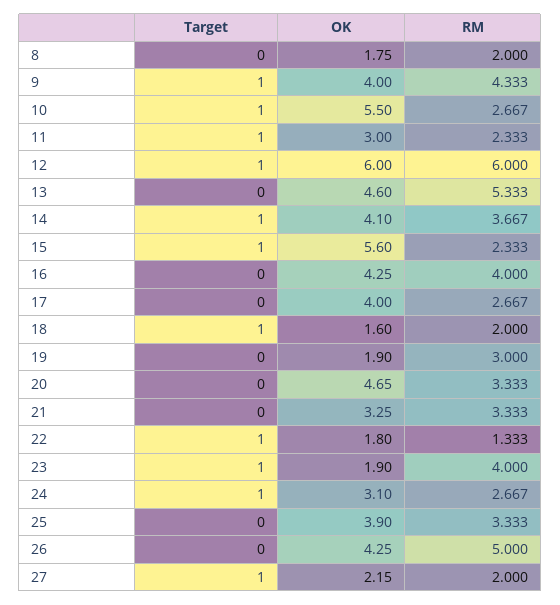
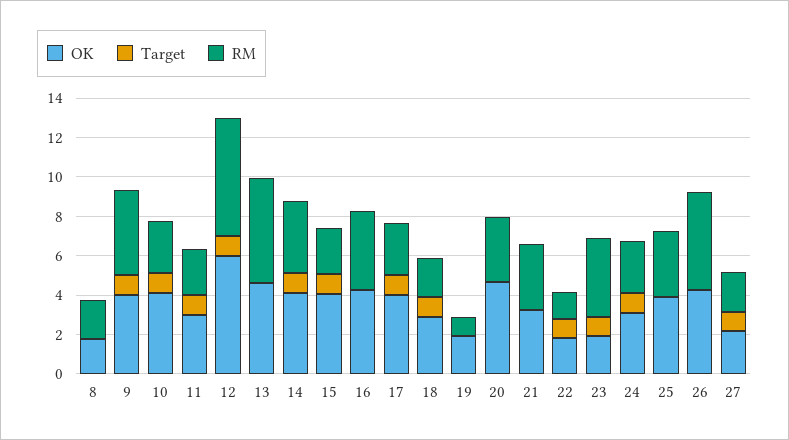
OK, 10: 5.5 -> 4
OK, 15: 5.6 -> 4
Target, 17: 0 -> 1
OK, 18: 1.6 -> 3
RM, 19: 3 -> 1

